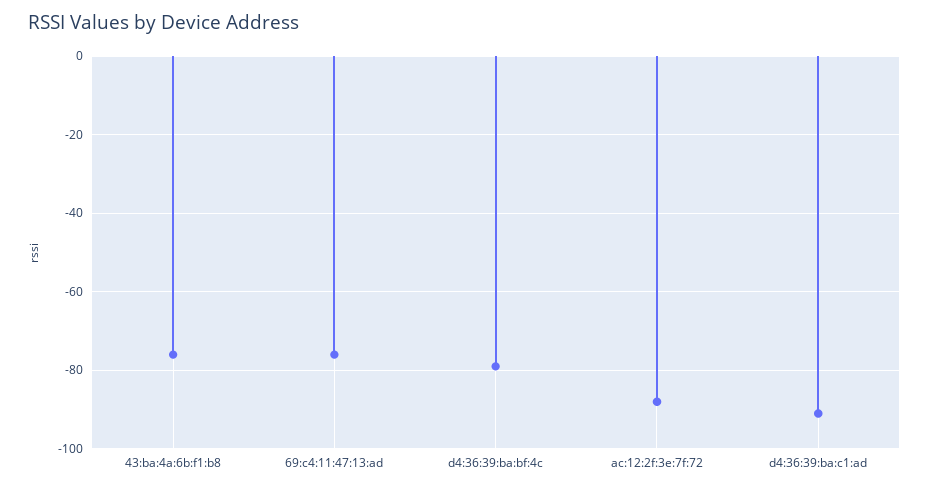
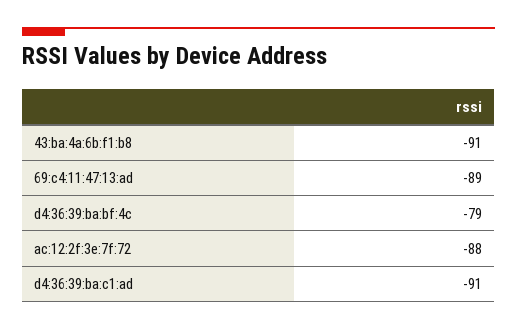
43:ba:4a:6b:f1:b8: -75 -> -91
69:c4:11:47:13:ad: -75 -> -89

